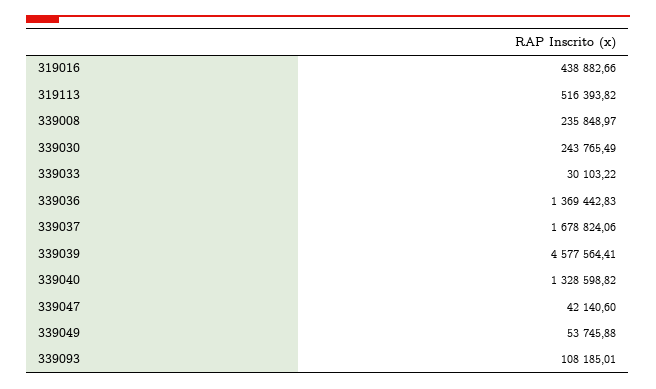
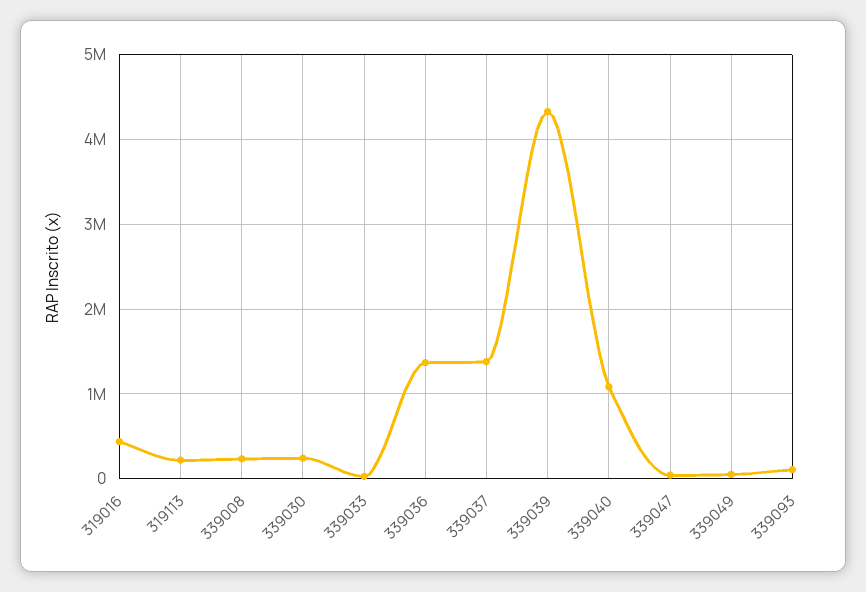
319113: 516393.82 -> 200000
339037: 1678824.06 -> 1400000
339039: 4577564.41 -> 4300000
339040: 1328598.82 -> 1100000

